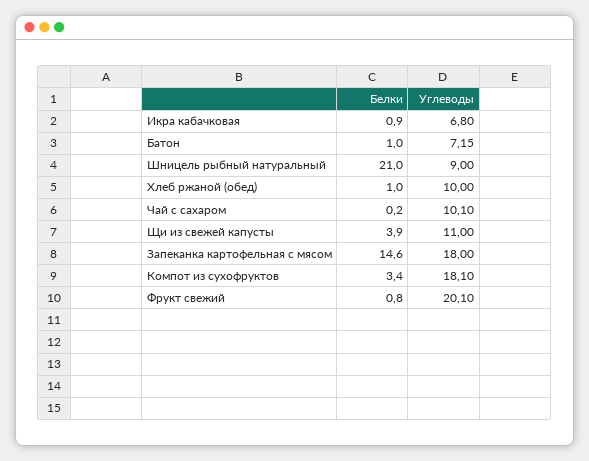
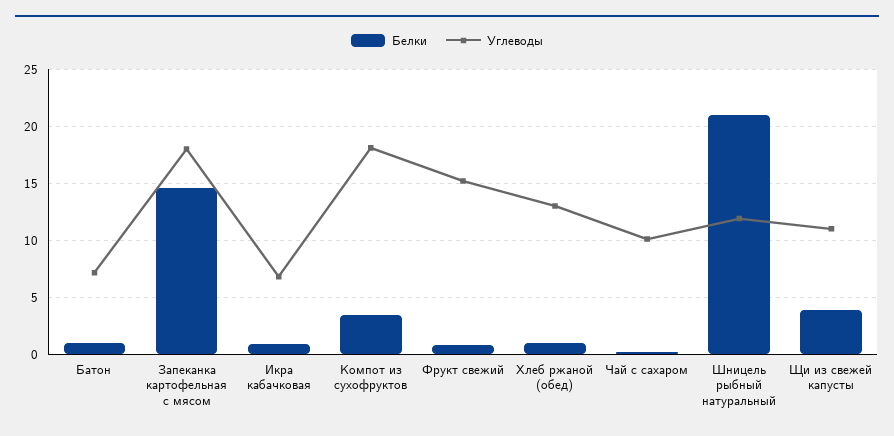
Углеводы, Шницель рыбный натуральный: 9 -> 12
Углеводы, Хлеб ржаной (обед): 10 -> 13
Углеводы, Фрукт свежий: 20.1 -> 15

